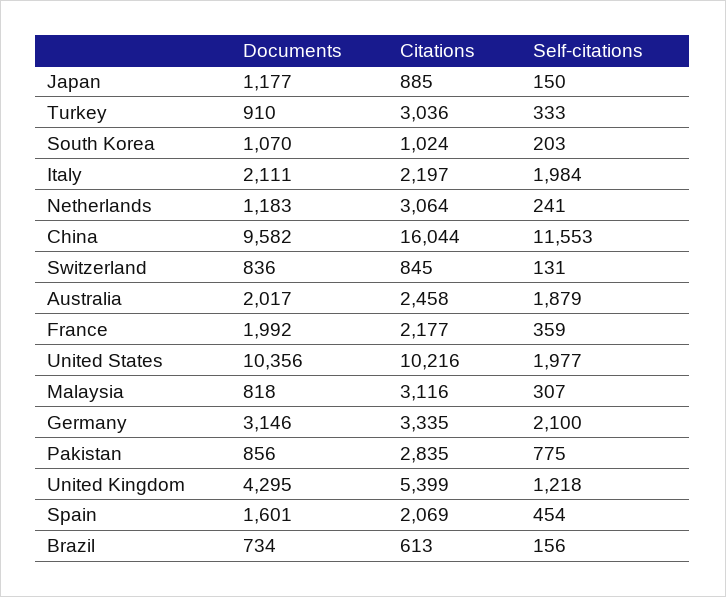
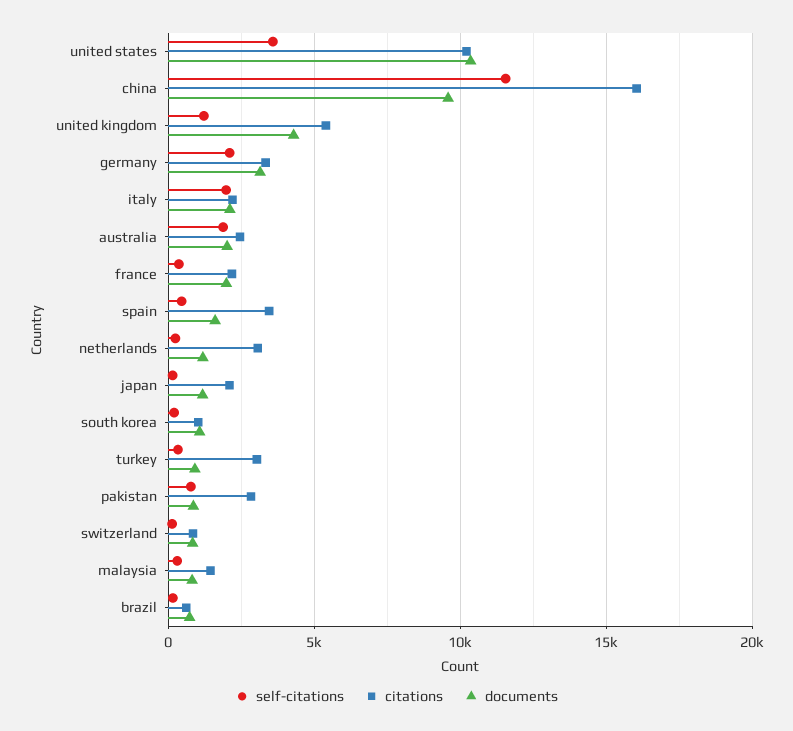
Citations, Japan: 885 -> 2000
Self-citations, United States: 1977 -> 3500
Citations, Malaysia: 3116 -> 1500
Citations, Spain: 2069 -> 3500

